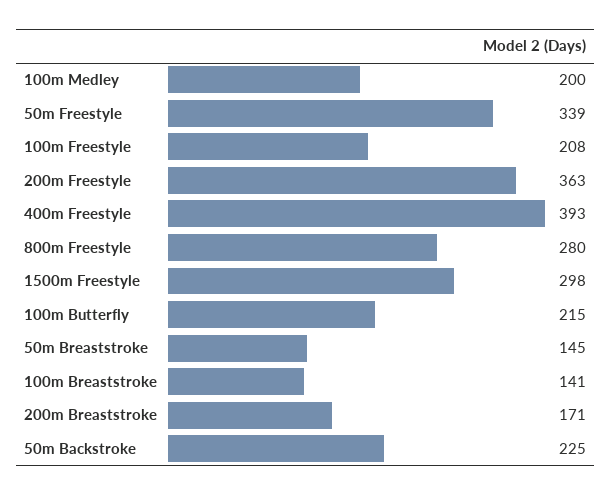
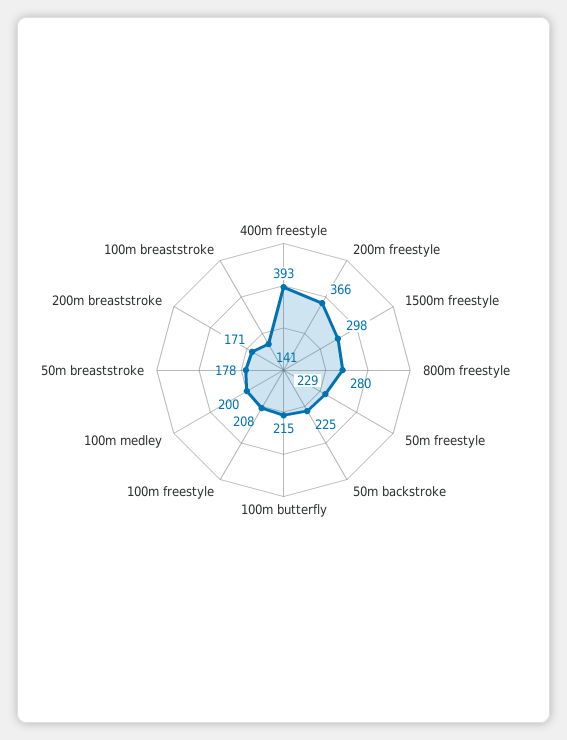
50m Freestyle: 339 -> 229
200m Freestyle: 363 -> 366
50m Breaststroke: 145 -> 178

